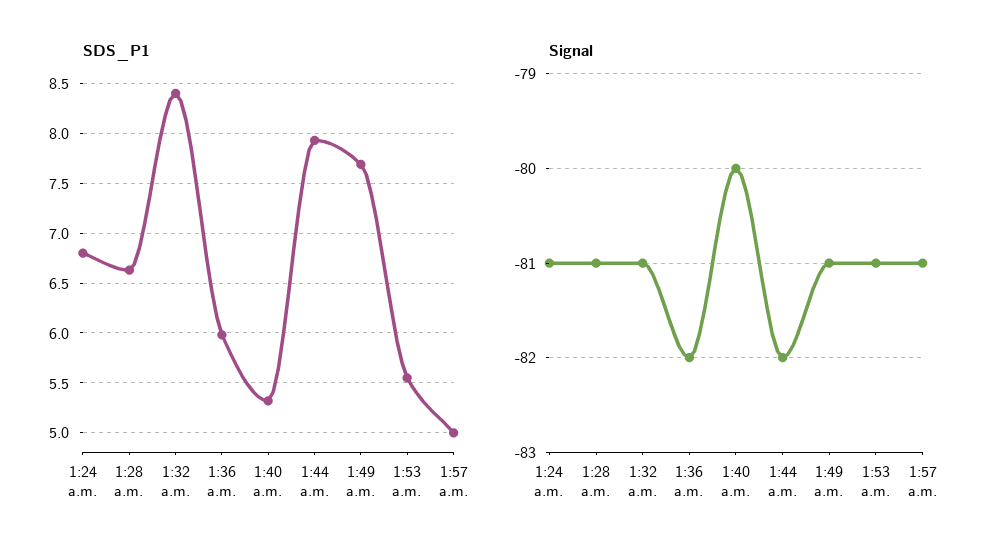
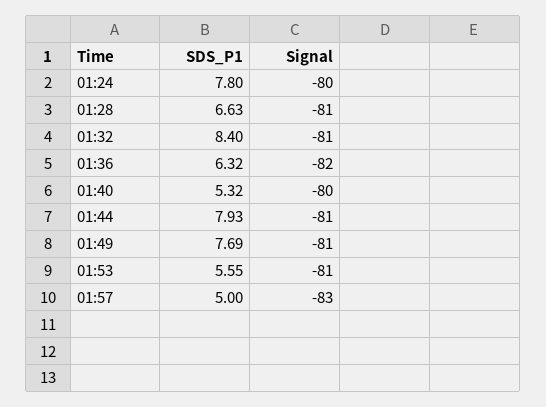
SDS_P1, 1:24 a.m.: 6.8 -> 7.8
SDS_P1, 1:36 a.m.: 6 -> 6.32
Signal, 1:24 a.m.: -81 -> -80
Signal, 1:44 a.m.: -82 -> -81
Signal, 1:57 a.m.: -81 -> -83

